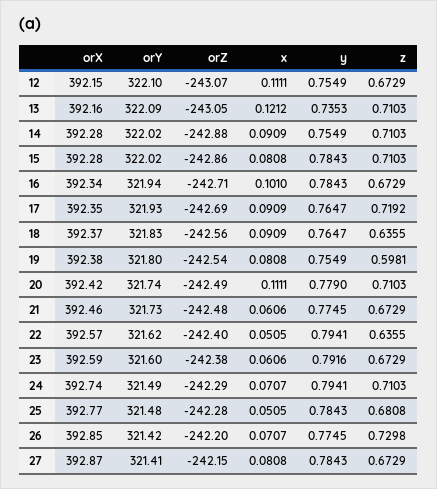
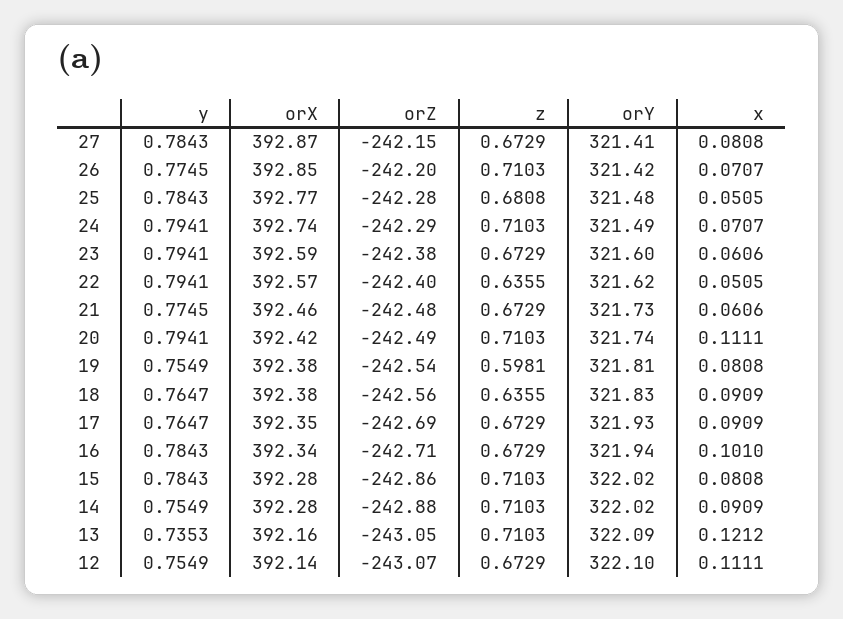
orX, 12: 392.15 -> 392.14
z, 17: 0.7192 -> 0.6729
orX, 18: 392.37 -> 392.38
orY, 19: 321.8 -> 321.81
y, 20: 0.779 -> 0.7941
y, 23: 0.7916 -> 0.7941
z, 26: 0.7298 -> 0.7103

